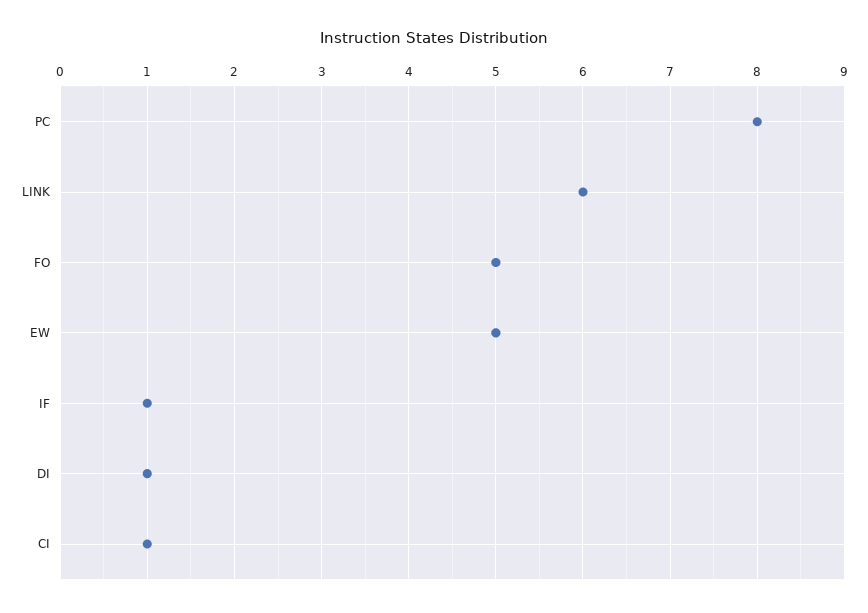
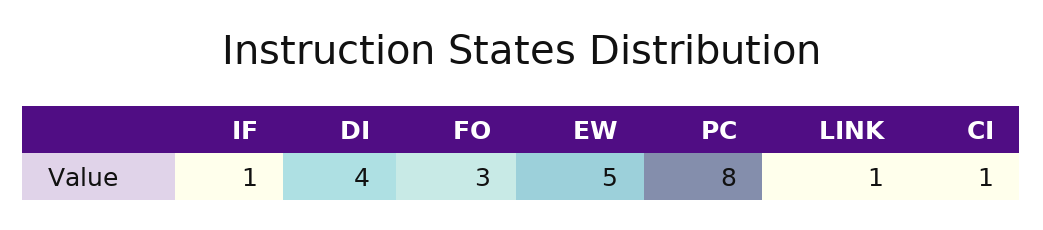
LINK: 6 -> 1
FO: 5 -> 3
DI: 1 -> 4

